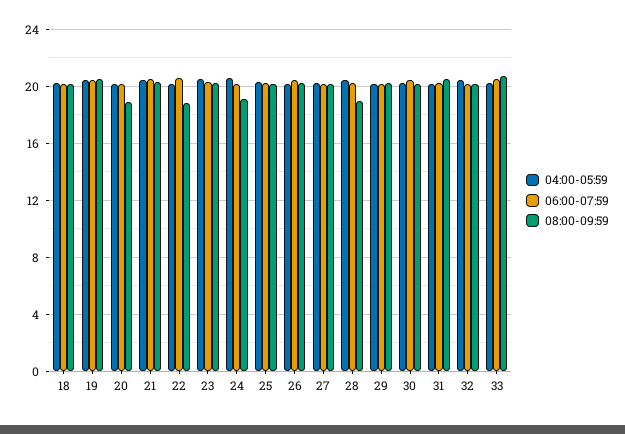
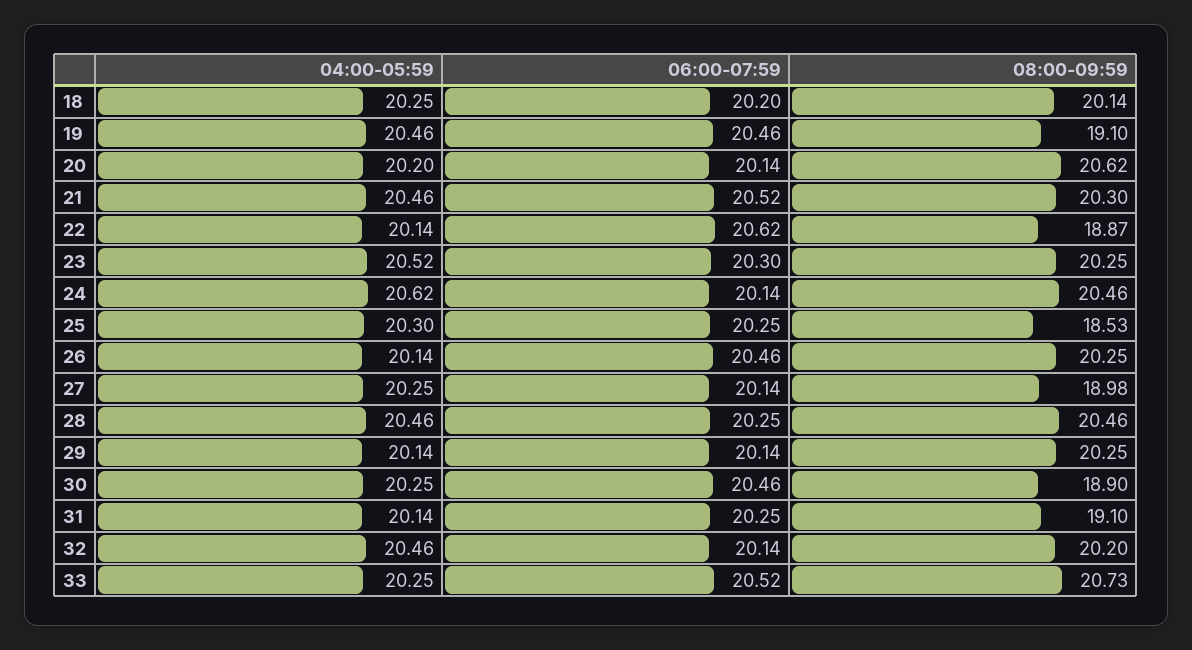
08:00-09:59, 19: 20.5 -> 19.1
08:00-09:59, 20: 19 -> 20.62
08:00-09:59, 24: 19 -> 20.46
08:00-09:59, 25: 20 -> 18.53
08:00-09:59, 27: 20 -> 18.98
08:00-09:59, 28: 19 -> 20.46
08:00-09:59, 30: 20 -> 18.9
08:00-09:59, 31: 20.5 -> 19.1

